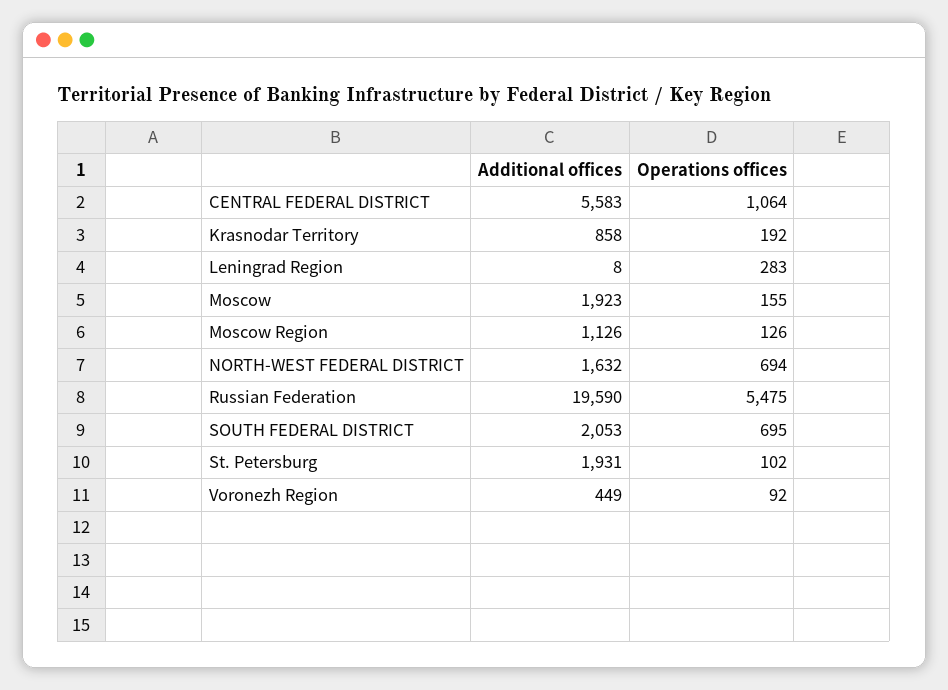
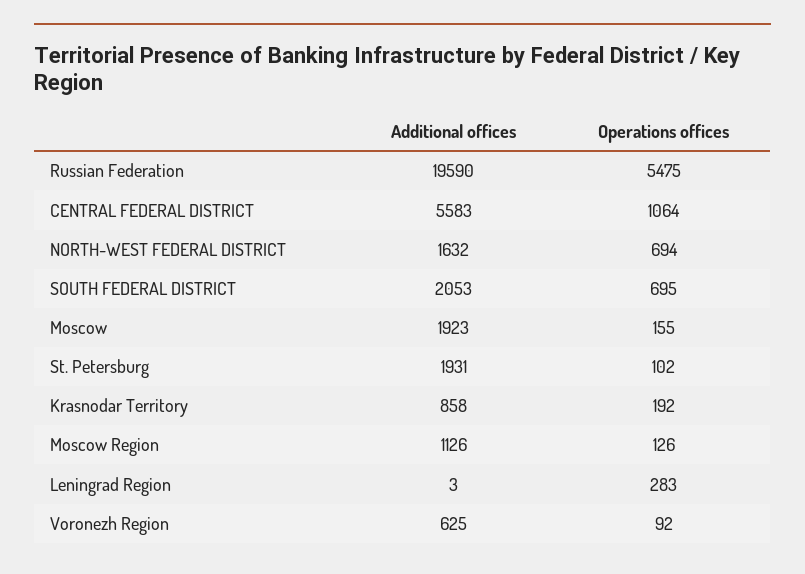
Additional offices, Leningrad Region: 8 -> 3
Additional offices, Voronezh Region: 449 -> 625

